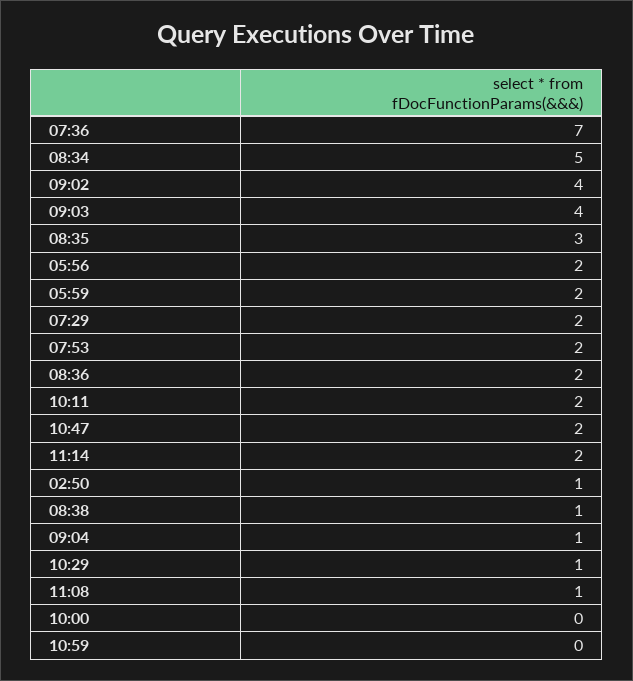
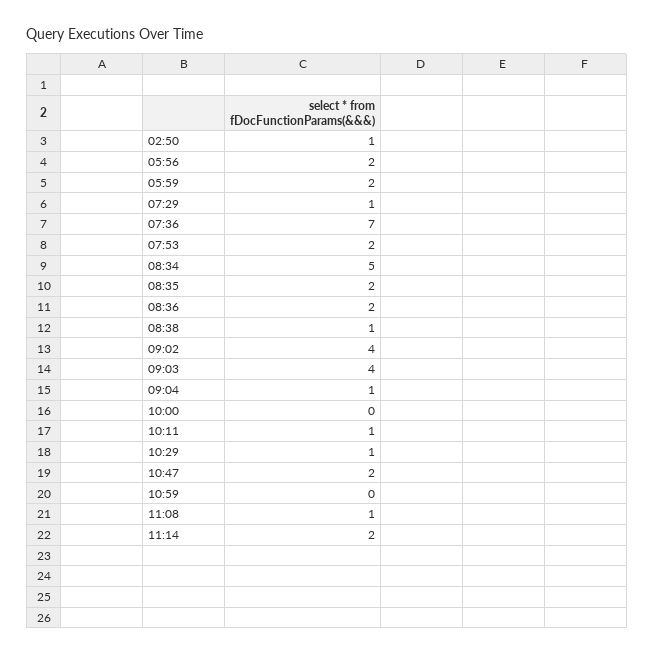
08:35: 3 -> 2
07:29: 2 -> 1
10:11: 2 -> 1

